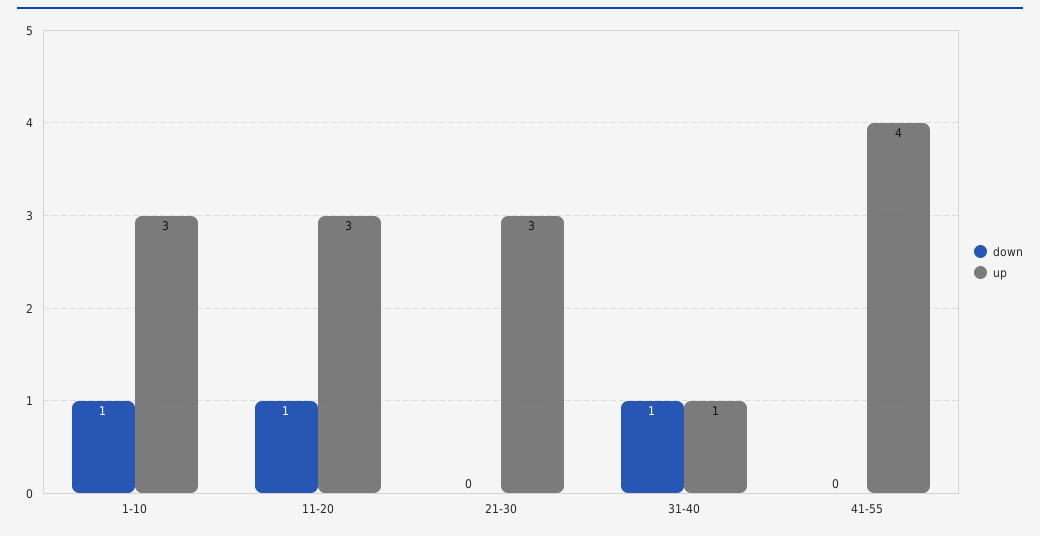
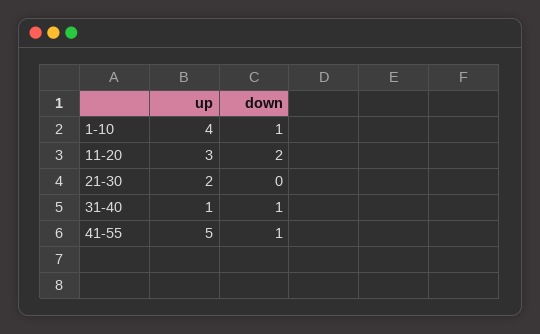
up, 1-10: 3 -> 4
down, 11-20: 1 -> 2
up, 21-30: 3 -> 2
down, 41-55: 0 -> 1
up, 41-55: 4 -> 5

